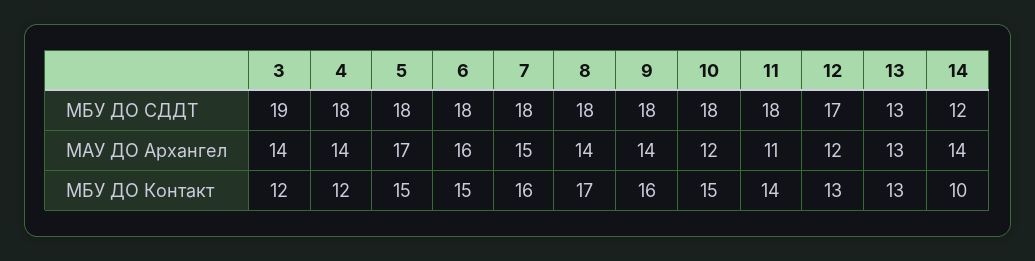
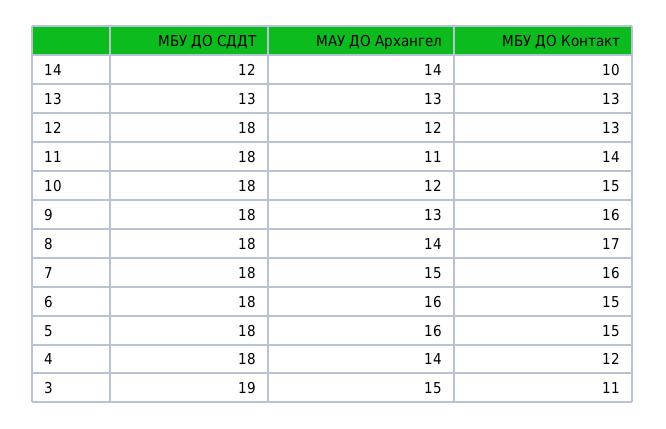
12, МБУ ДО СДДТ: 17 -> 18
3, МАУ ДО Архангел: 14 -> 15
5, МАУ ДО Архангел: 17 -> 16
9, МАУ ДО Архангел: 14 -> 13
3, МБУ ДО Контакт: 12 -> 11

